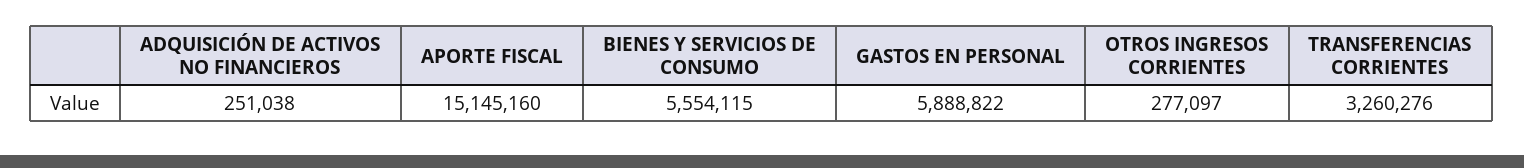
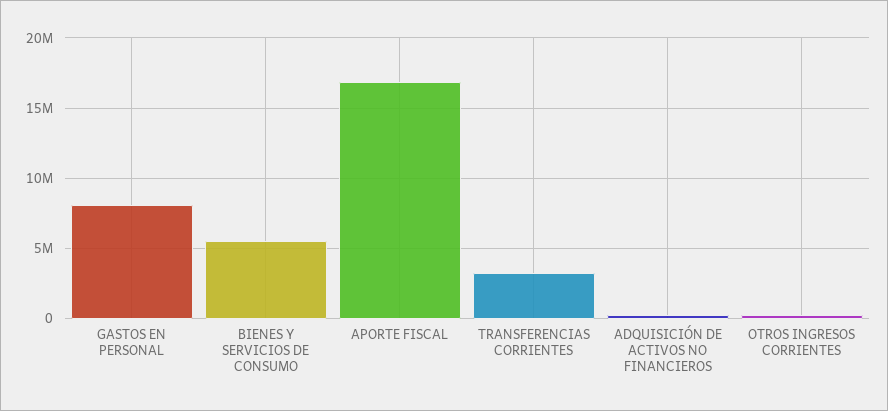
APORTE FISCAL: 15145160 -> 17000000
GASTOS EN PERSONAL: 5888822 -> 8000000

